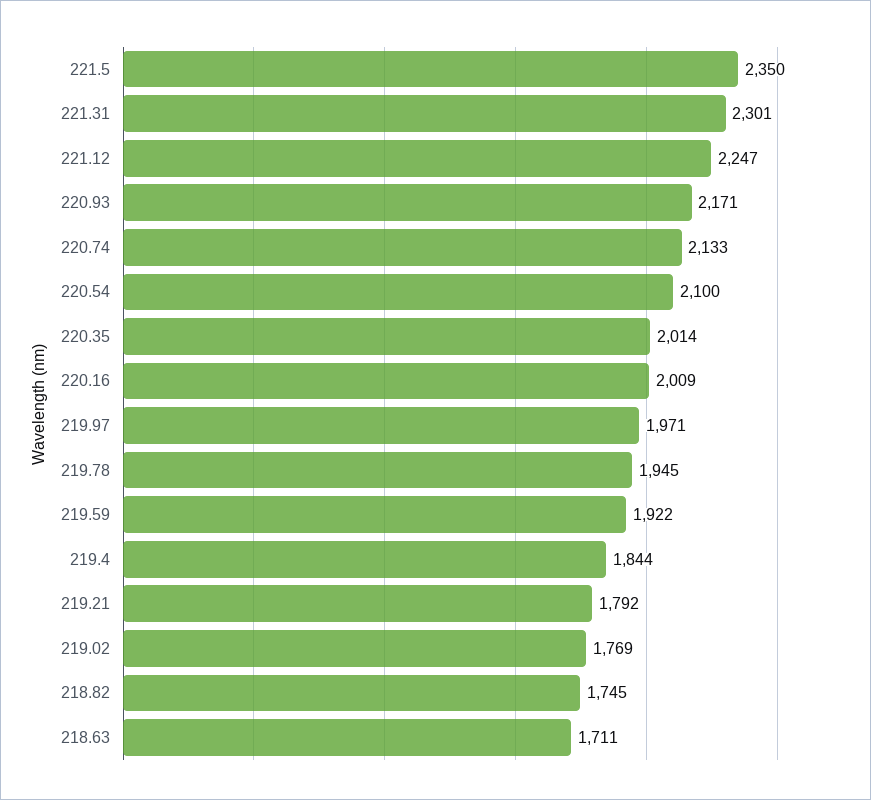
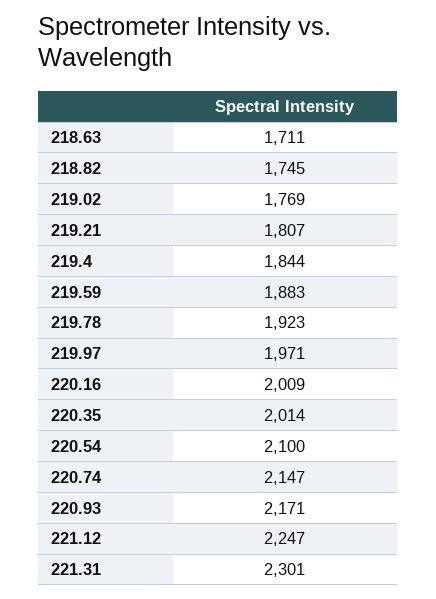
221.5: 2350 -> none
220.74: 2133 -> 2147
219.78: 1945 -> 1923
219.59: 1922 -> 1883
219.21: 1792 -> 1807

